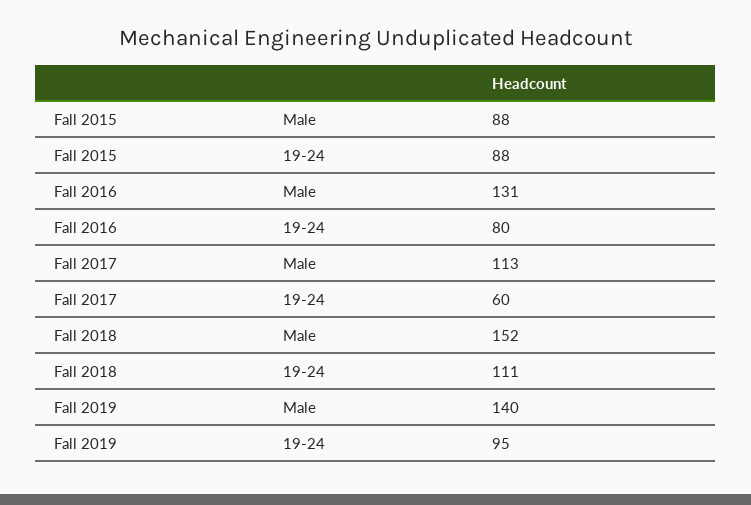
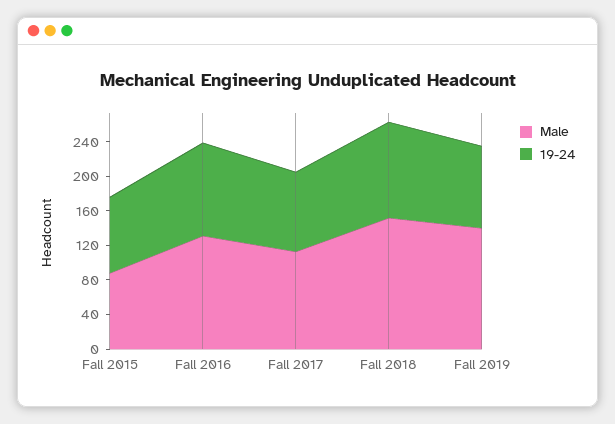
19-24, Fall 2016: 80 -> 110
19-24, Fall 2017: 60 -> 90

